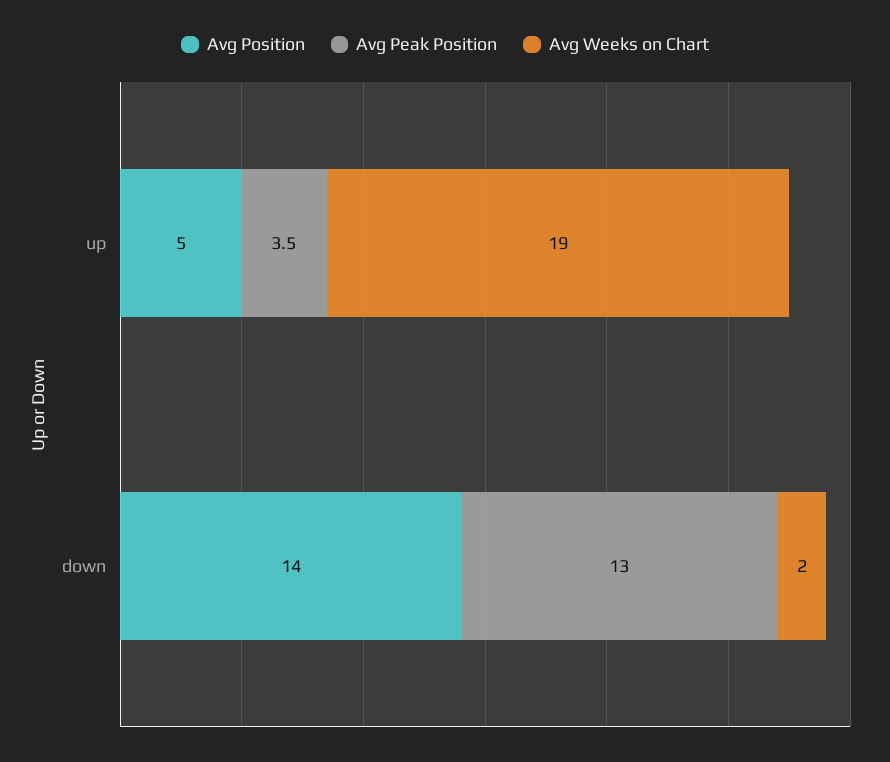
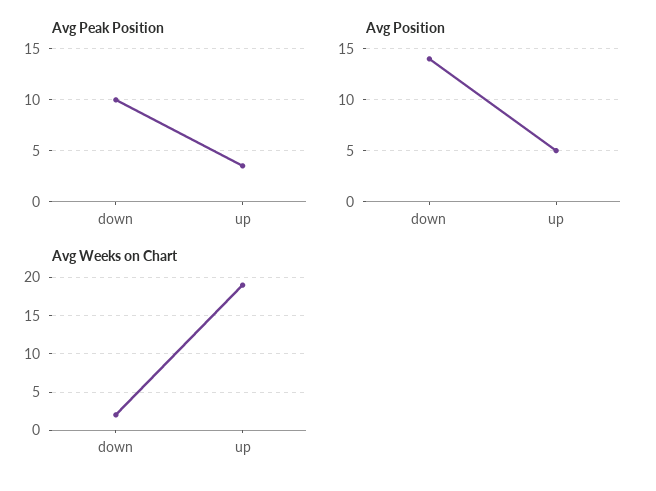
Avg Peak Position, down: 13 -> 10

